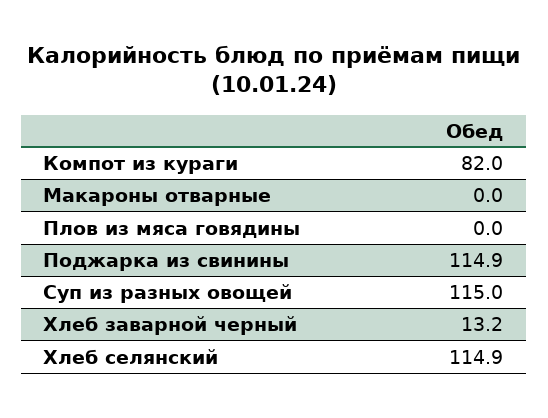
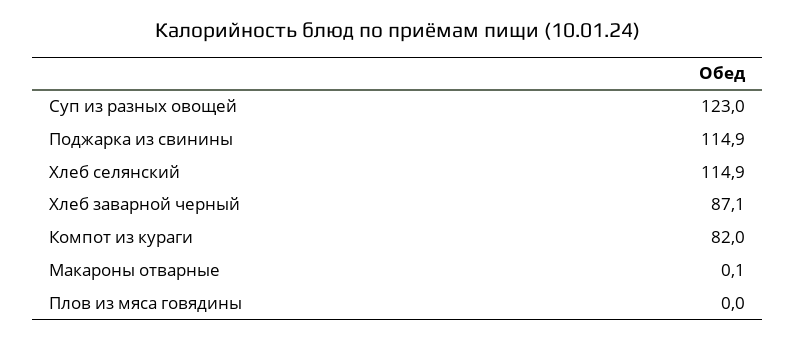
Макароны отварные: 0 -> 0.1
Суп из разных овощей: 115 -> 123
Хлеб заварной черный: 13.2 -> 87.1

